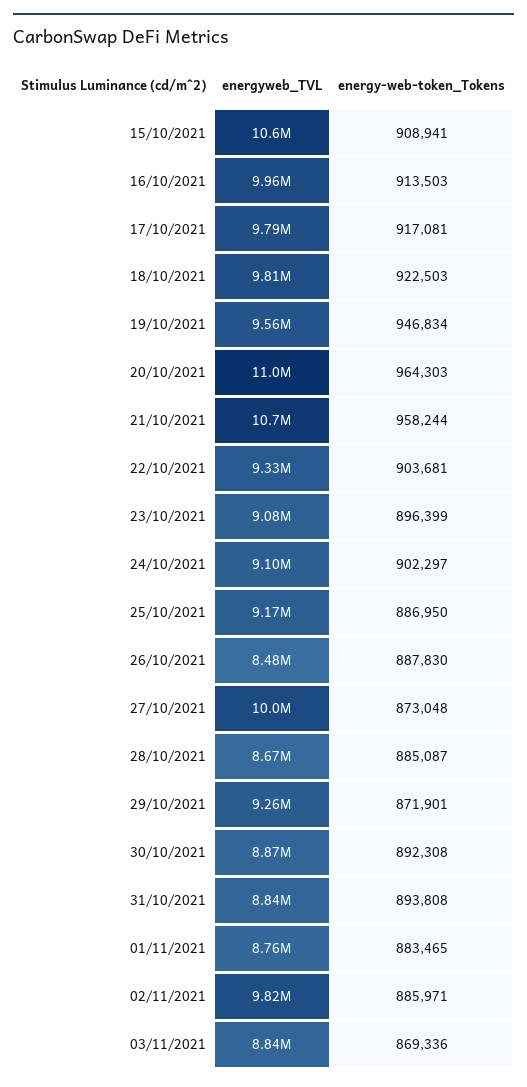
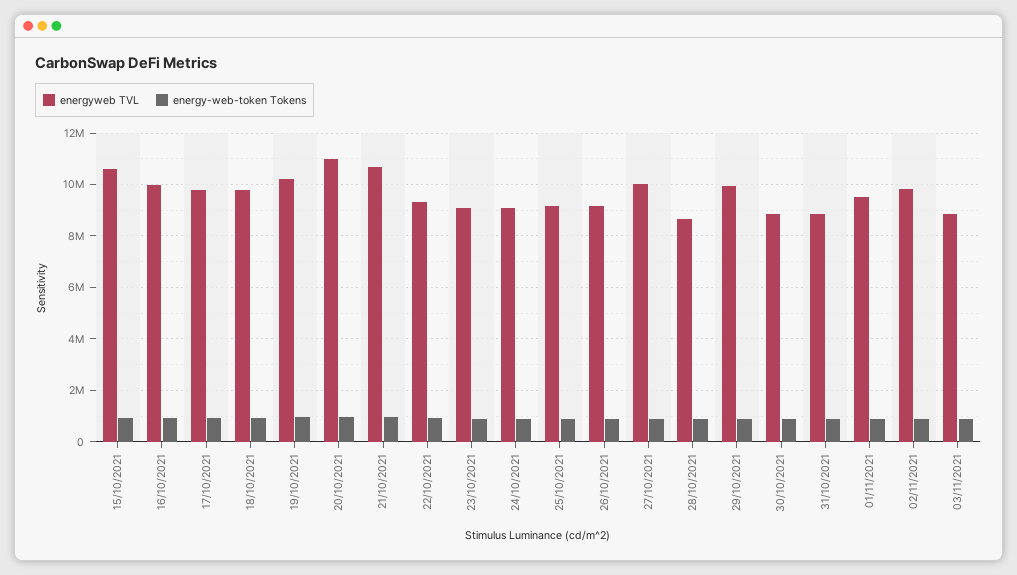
energyweb_TVL, 19/10/2021: 9560000 -> 10250000
energyweb_TVL, 26/10/2021: 8480000 -> 9250000
energyweb_TVL, 29/10/2021: 9260000 -> 10000000
energyweb_TVL, 01/11/2021: 8760000 -> 9500000

